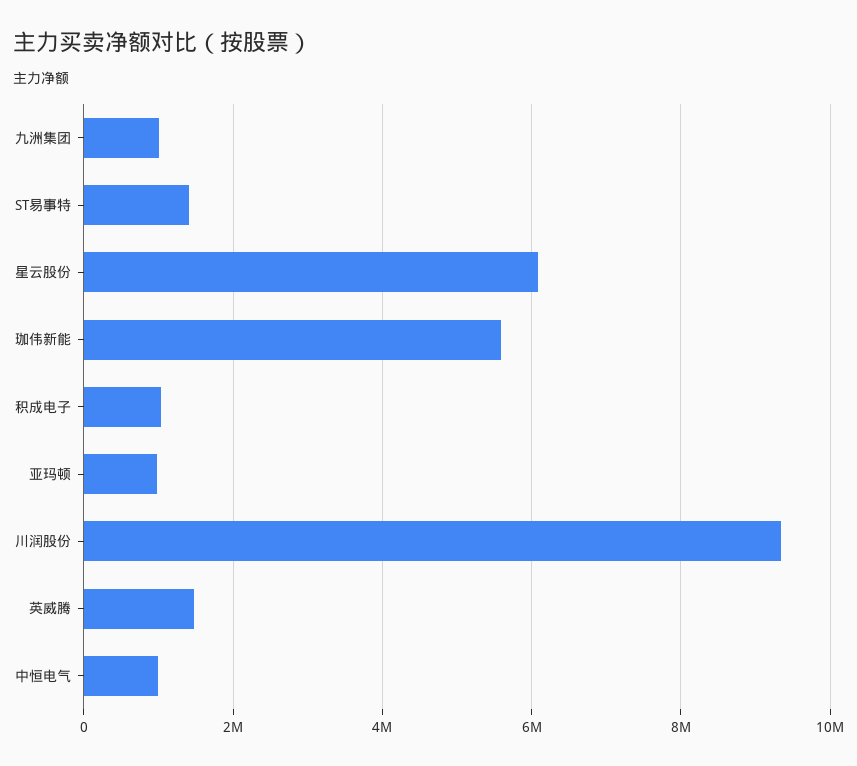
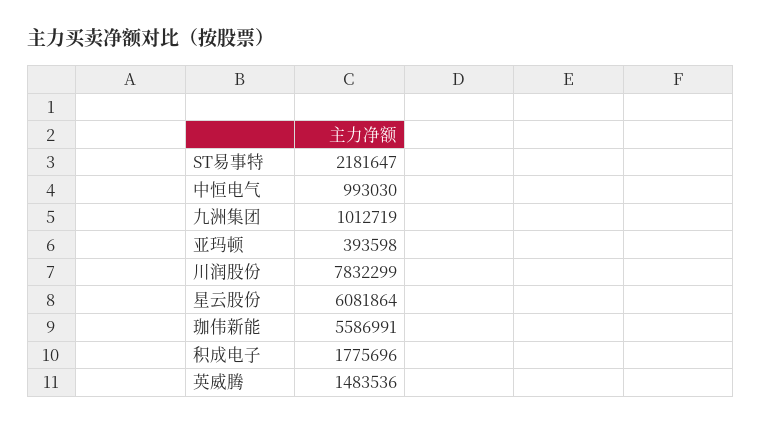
ST易事特: 1400000 -> 2181647
积成电子: 1000000 -> 1775696
亚玛顿: 1000000 -> 393598
川润股份: 9400000 -> 7832299

